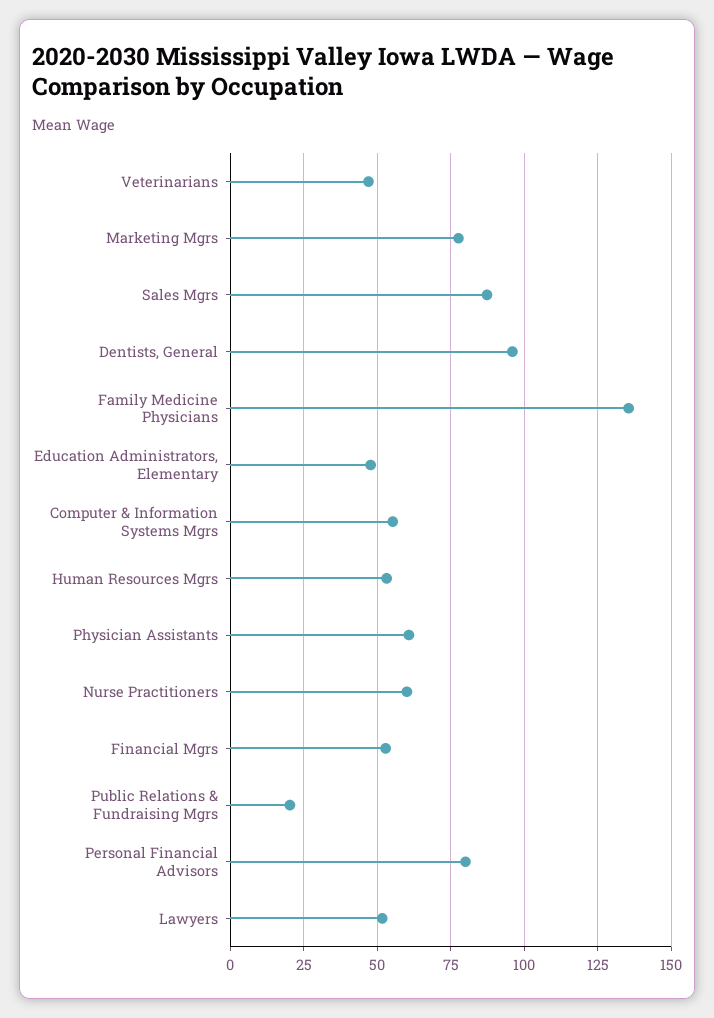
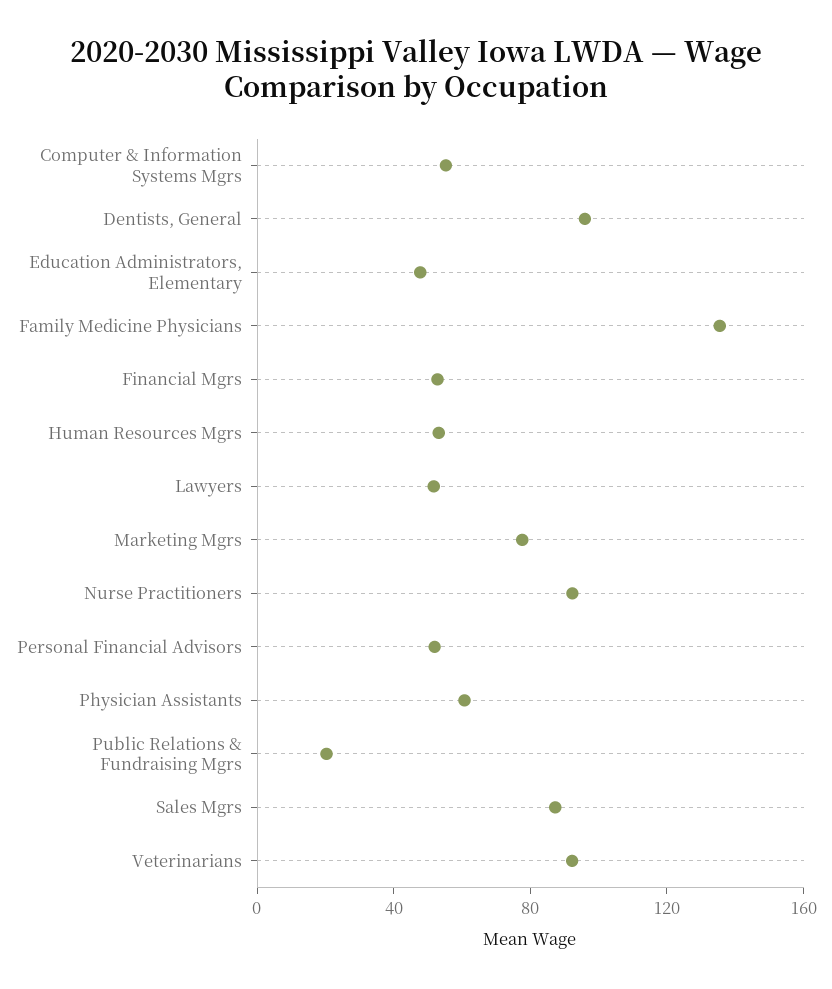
Veterinarians: 47.5 -> 90
Nurse Practitioners: 60 -> 90
Personal Financial Advisors: 80 -> 50

